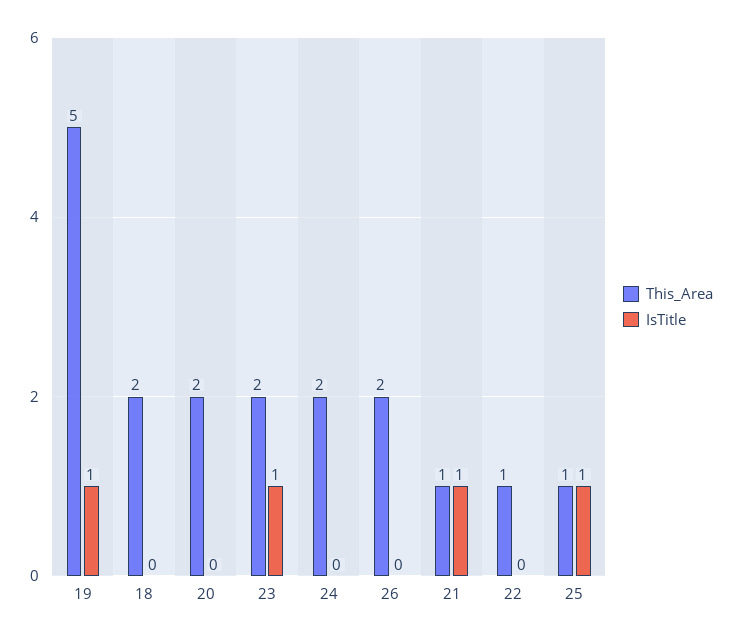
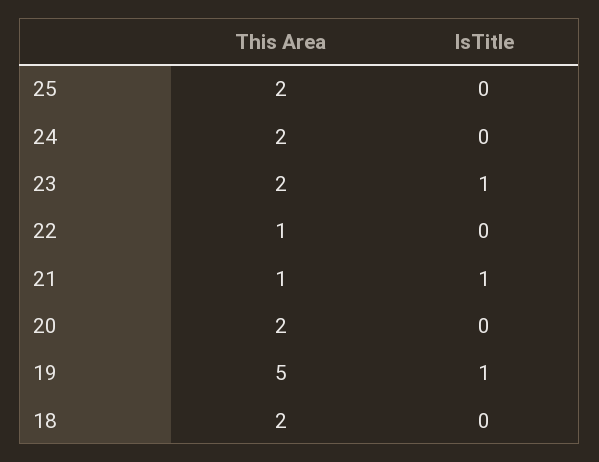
This_Area, 26: 2 -> none
IsTitle, 26: 0 -> none
This_Area, 25: 1 -> 2
IsTitle, 25: 1 -> 0

